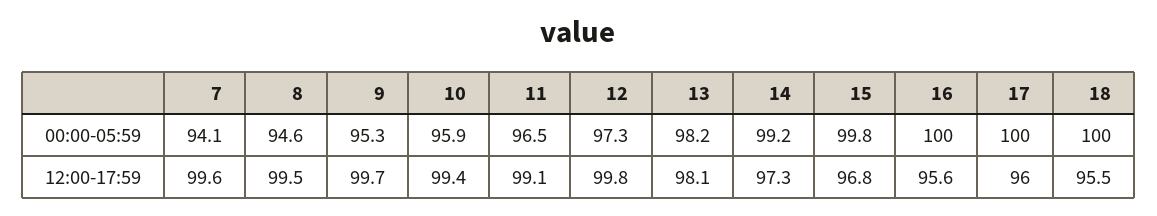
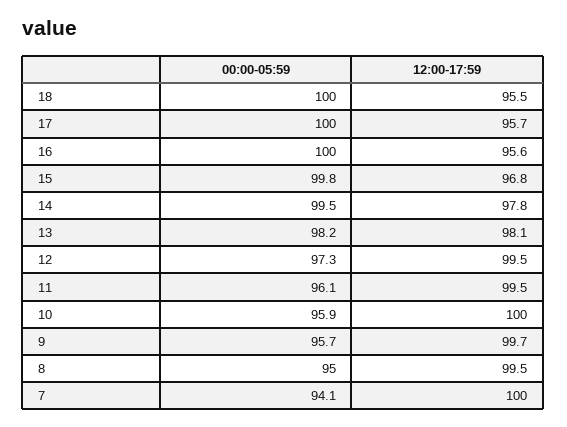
8, 00:00-05:59: 94.6 -> 95
9, 00:00-05:59: 95.3 -> 95.7
11, 00:00-05:59: 96.5 -> 96.1
14, 00:00-05:59: 99.2 -> 99.5
7, 12:00-17:59: 99.6 -> 100
10, 12:00-17:59: 99.4 -> 100
11, 12:00-17:59: 99.1 -> 99.5
12, 12:00-17:59: 99.8 -> 99.5
14, 12:00-17:59: 97.3 -> 97.8
17, 12:00-17:59: 96 -> 95.7

